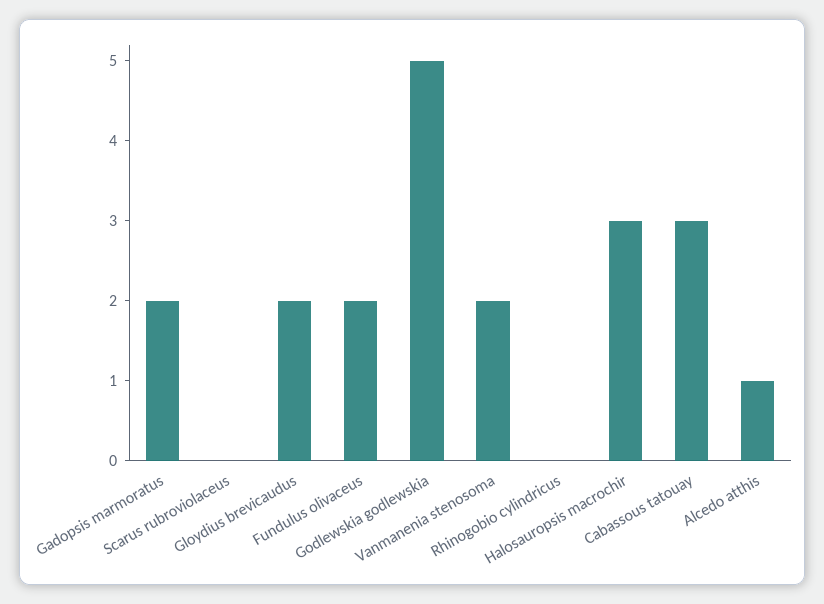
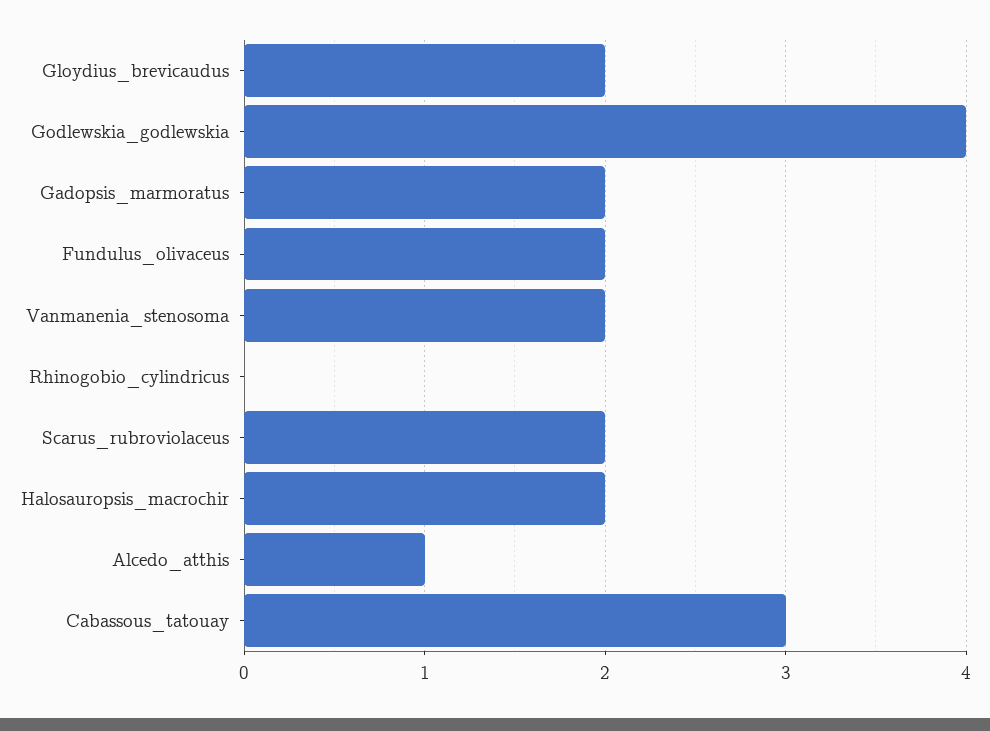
Scarus rubroviolaceus: 0 -> 2
Godlewskia godlewskia: 5 -> 4
Halosauropsis macrochir: 3 -> 2

